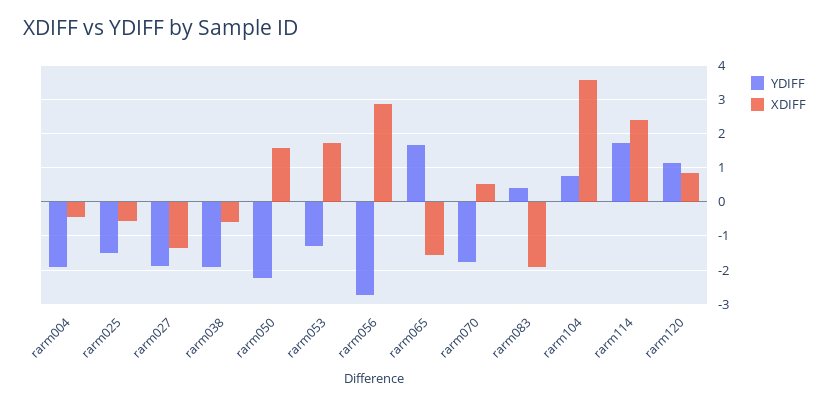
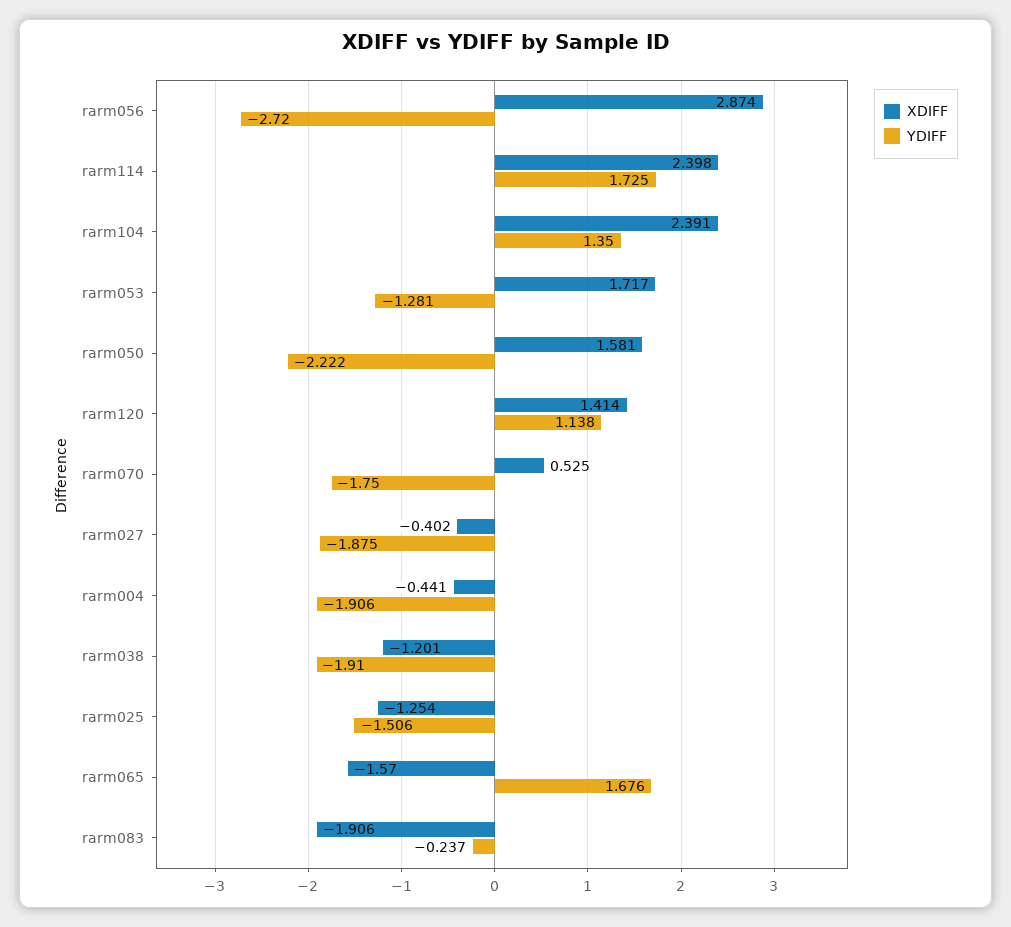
XDIFF, rarm025: -0.6 -> -1.254
XDIFF, rarm027: -1.4 -> -0.402
XDIFF, rarm038: -0.6 -> -1.201
YDIFF, rarm083: 0.4 -> -0.237
YDIFF, rarm104: 0.8 -> 1.35
XDIFF, rarm104: 3.6 -> 2.391
XDIFF, rarm120: 0.8 -> 1.414

